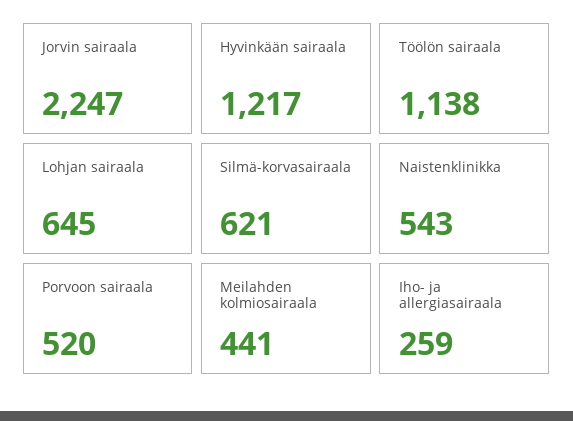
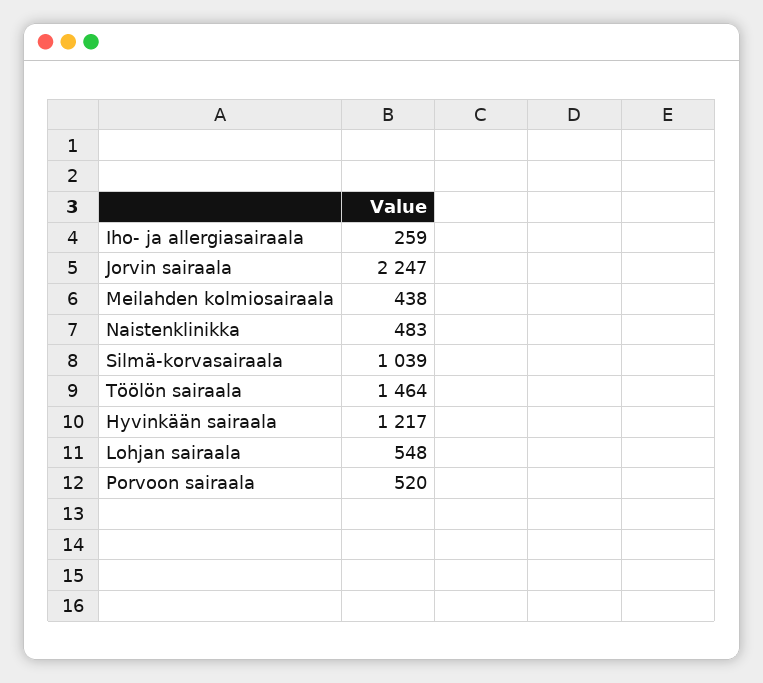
Töölön sairaala: 1138 -> 1464
Lohjan sairaala: 645 -> 548
Silmä-korvasairaala: 621 -> 1039
Naistenklinikka: 543 -> 483
Meilahden kolmiosairaala: 441 -> 438

